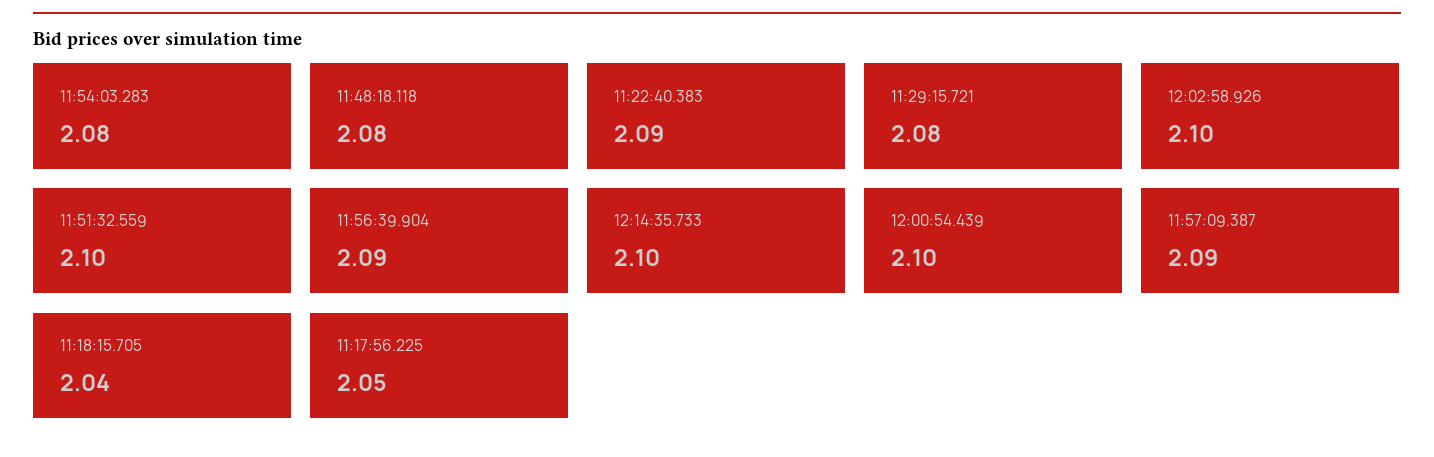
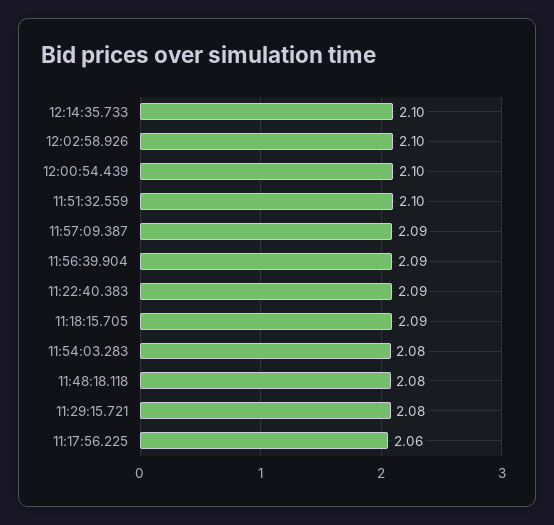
11:18:15.705: 2.04 -> 2.09
11:17:56.225: 2.05 -> 2.06

